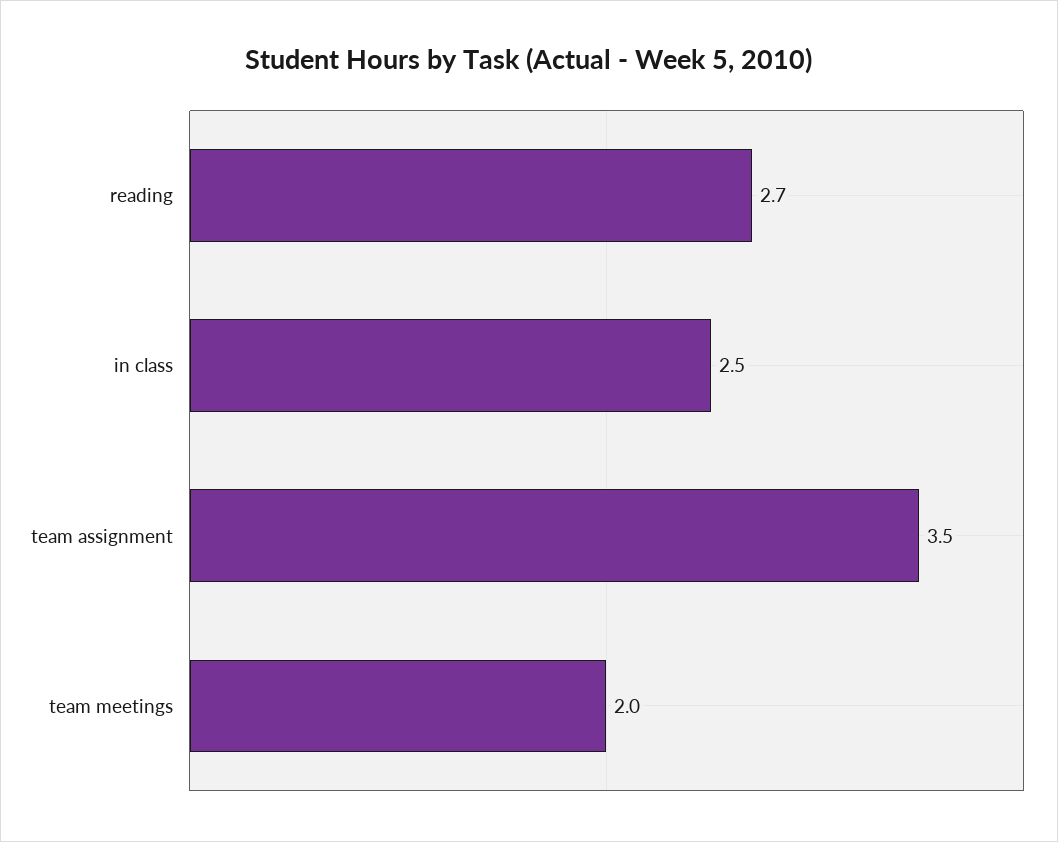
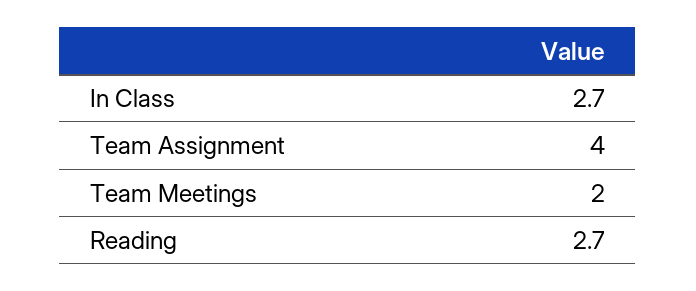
in class: 2.5 -> 2.7
team assignment: 3.5 -> 4

